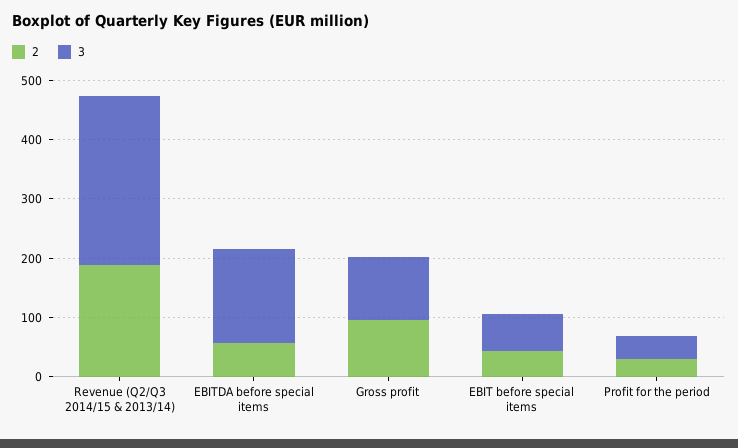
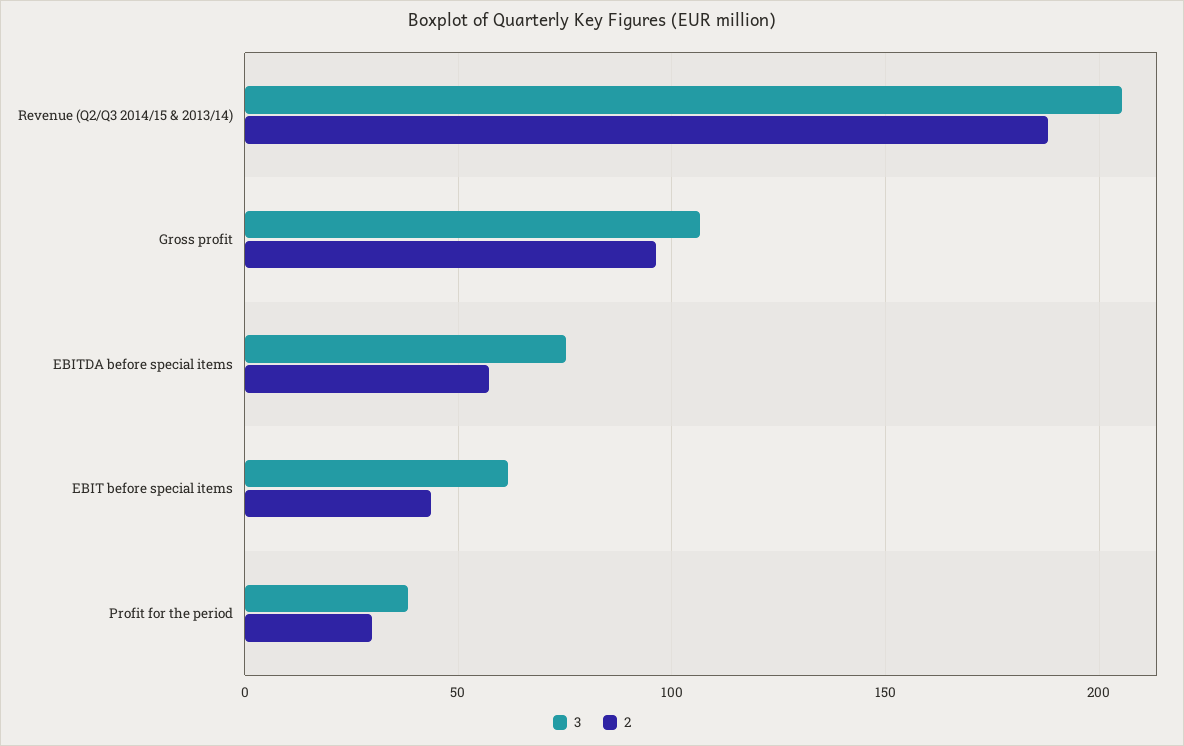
3, Revenue (Q2/Q3 2014/15 & 2013/14): 280 -> 205
3, EBITDA before special items: 160 -> 75

